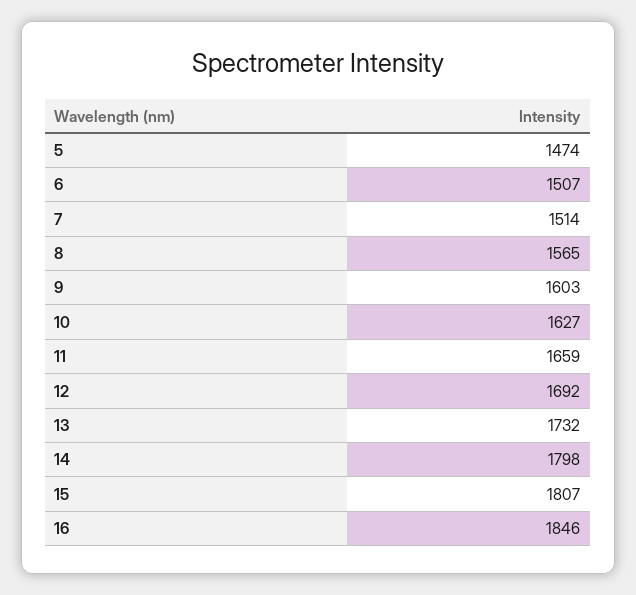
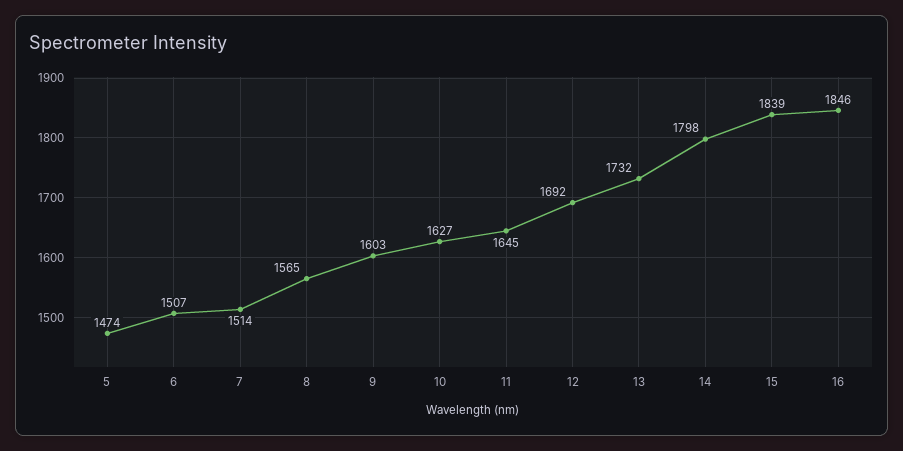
11: 1659 -> 1645
15: 1807 -> 1839

